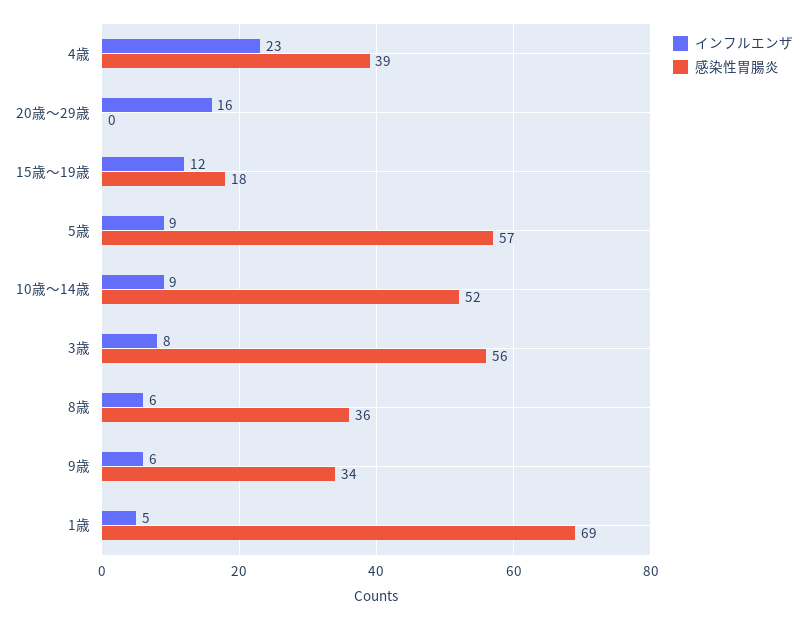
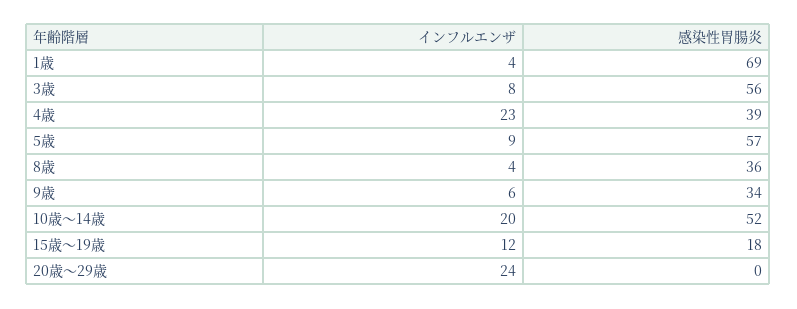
インフルエンザ, 20歳～29歳: 16 -> 24
インフルエンザ, 10歳～14歳: 9 -> 20
インフルエンザ, 8歳: 6 -> 4
インフルエンザ, 1歳: 5 -> 4

